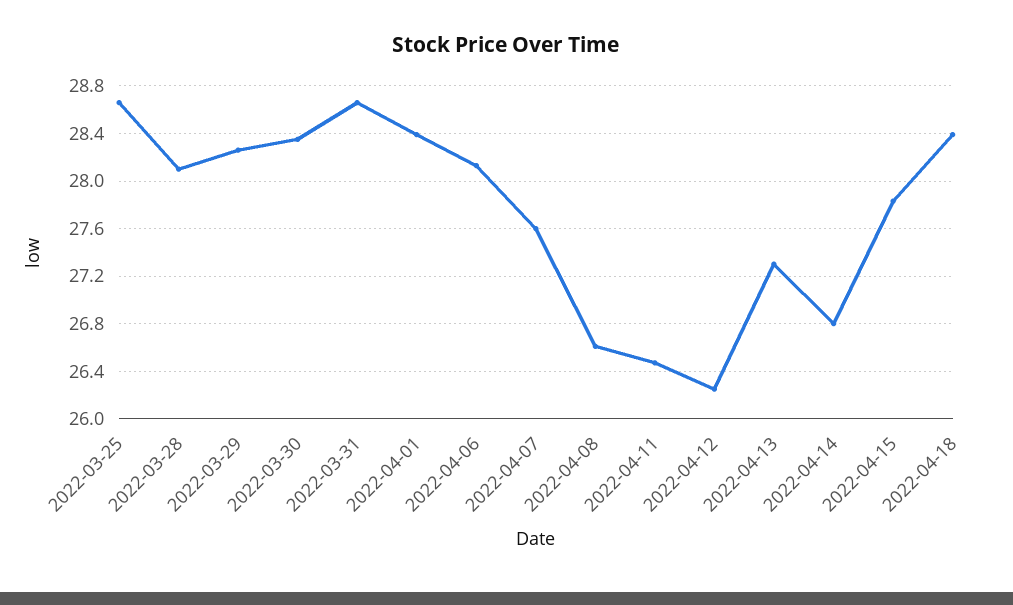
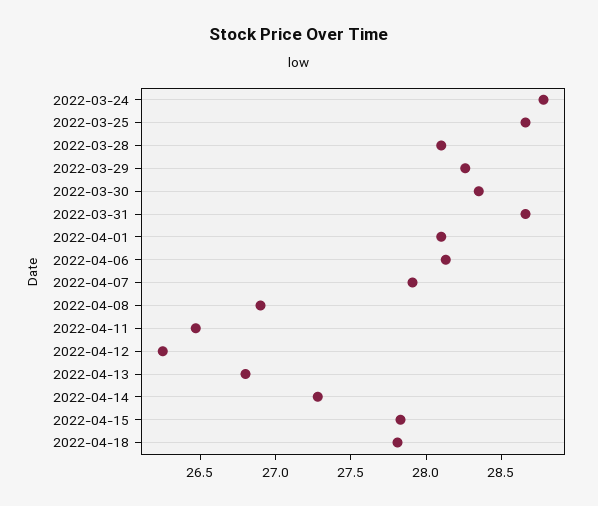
2022-04-01: 28.4 -> 28.1
2022-04-07: 27.6 -> 27.9
2022-04-08: 26.6 -> 26.9
2022-04-13: 27.3 -> 26.8
2022-04-14: 26.8 -> 27.3
2022-04-18: 28.4 -> 27.8
2022-03-24: none -> 28.8

